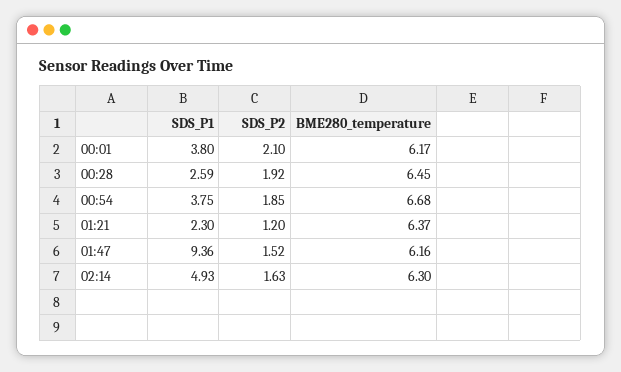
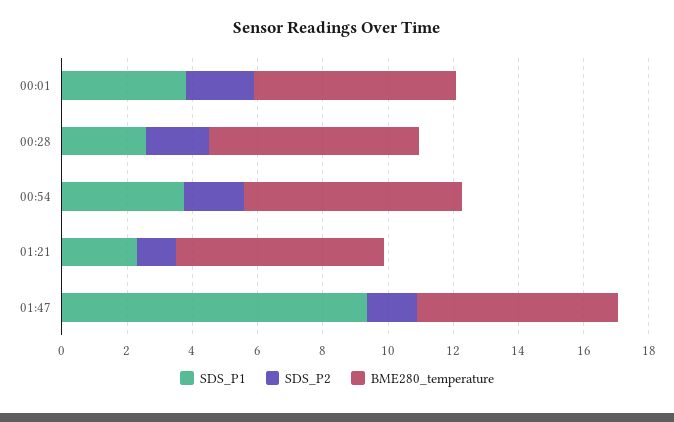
SDS_P1, 02:14: 4.93 -> none
SDS_P2, 02:14: 1.63 -> none
BME280_temperature, 02:14: 6.3 -> none

